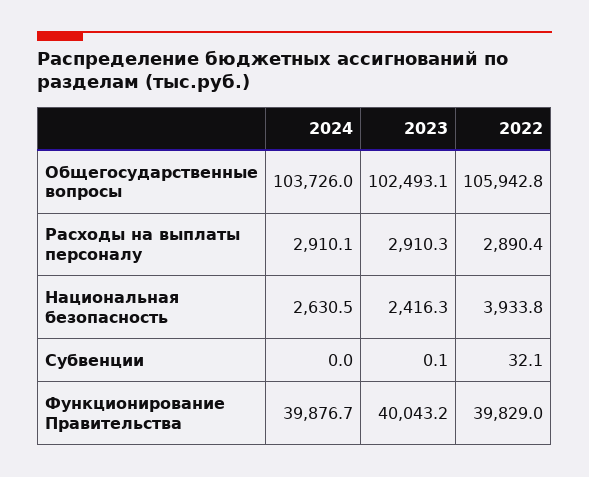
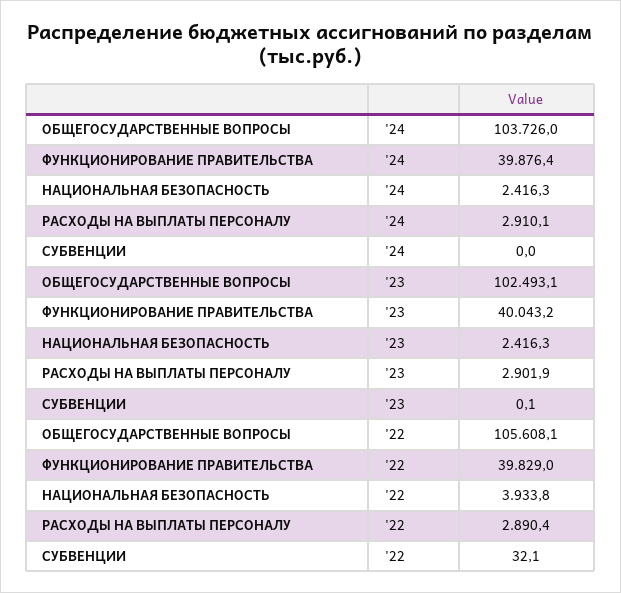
2022, Общегосударственные вопросы: 105942.8 -> 105608.1
2023, Расходы на выплаты персоналу: 2910.3 -> 2901.9
2024, Национальная безопасность: 2630.5 -> 2416.3
2024, Функционирование Правительства: 39876.7 -> 39876.4

